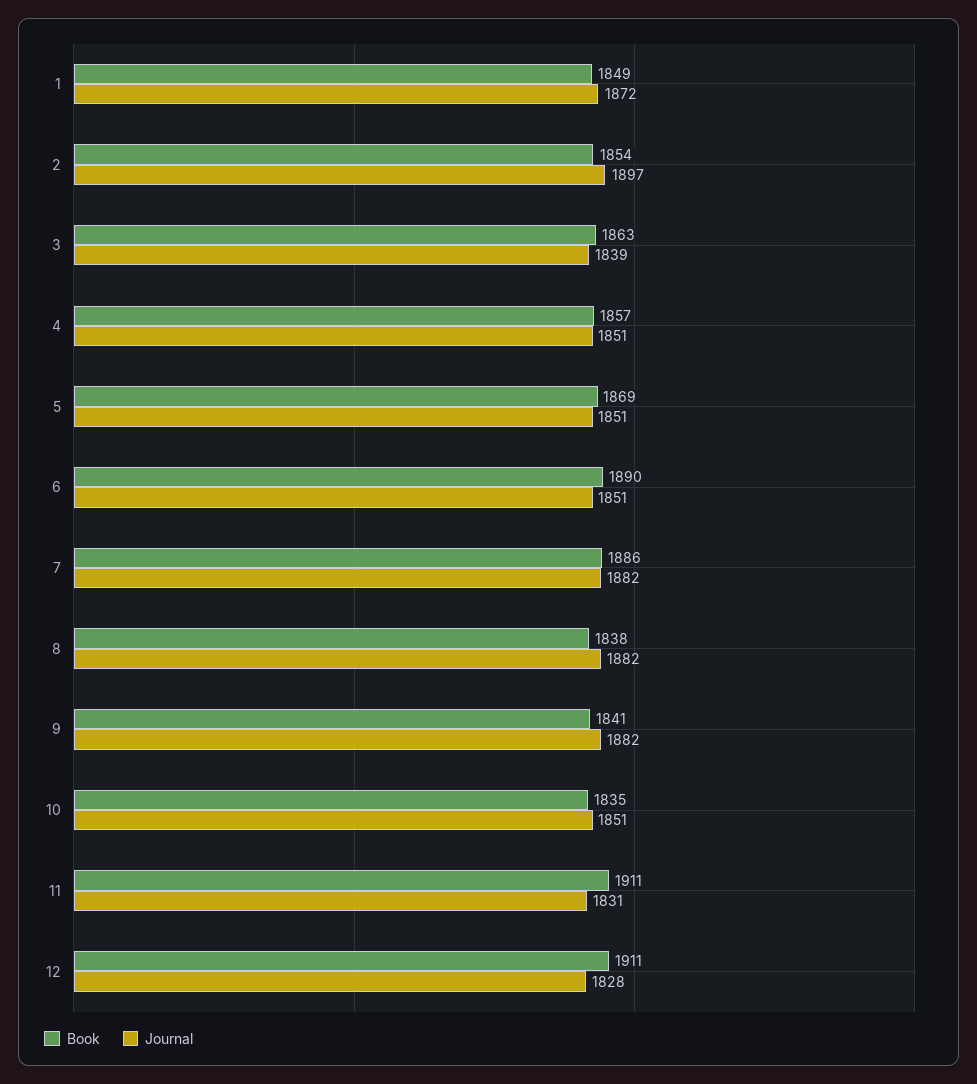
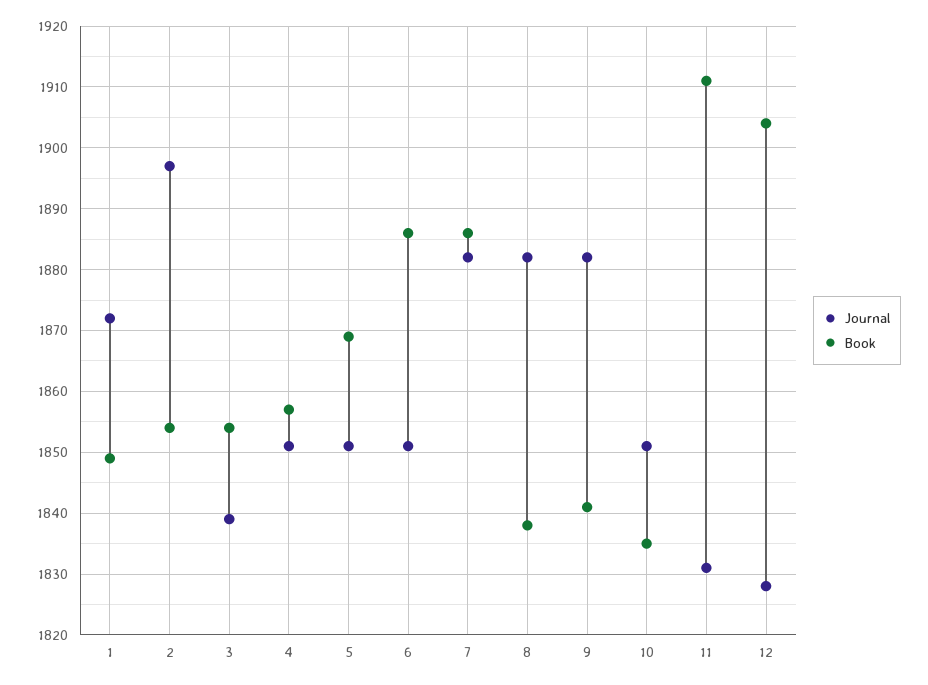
Book, 3: 1863 -> 1854
Book, 6: 1890 -> 1886
Book, 12: 1911 -> 1904

